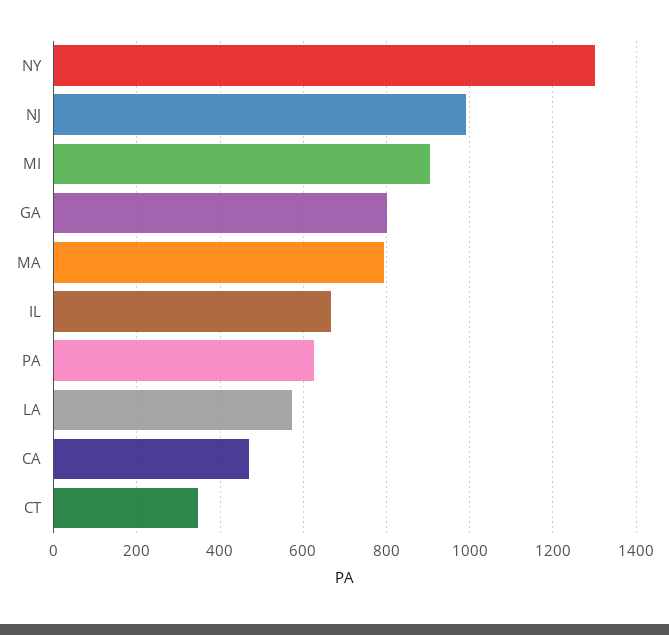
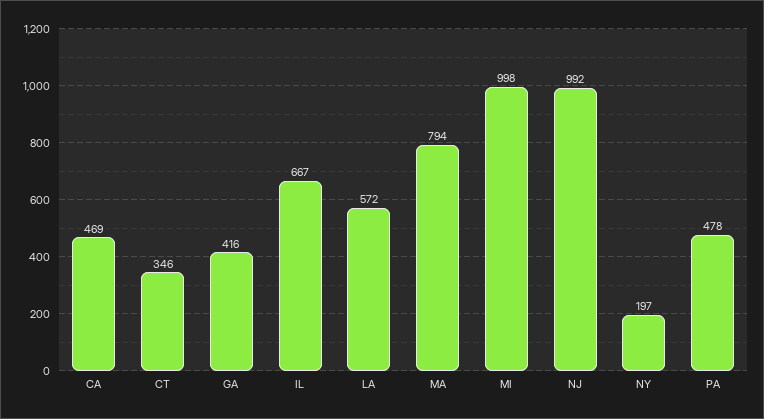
NY: 1300 -> 197
MI: 900 -> 998
GA: 800 -> 416
PA: 620 -> 478

